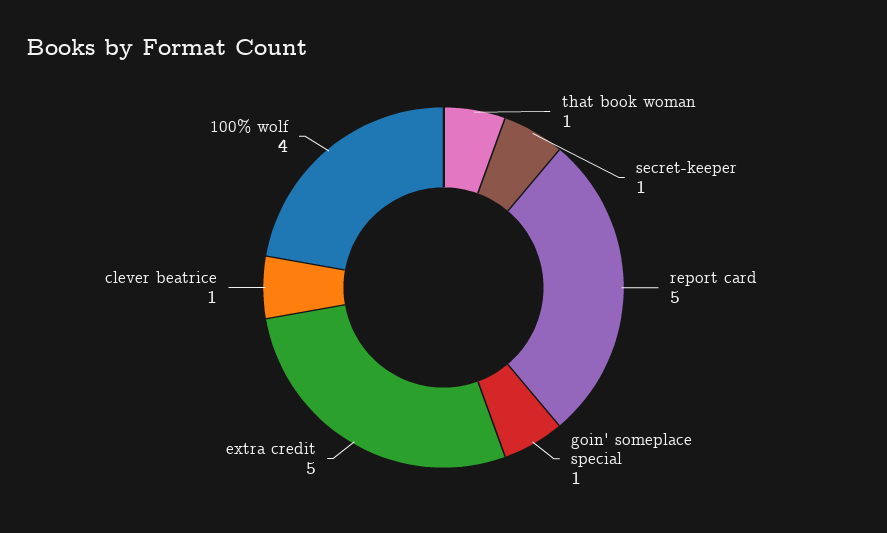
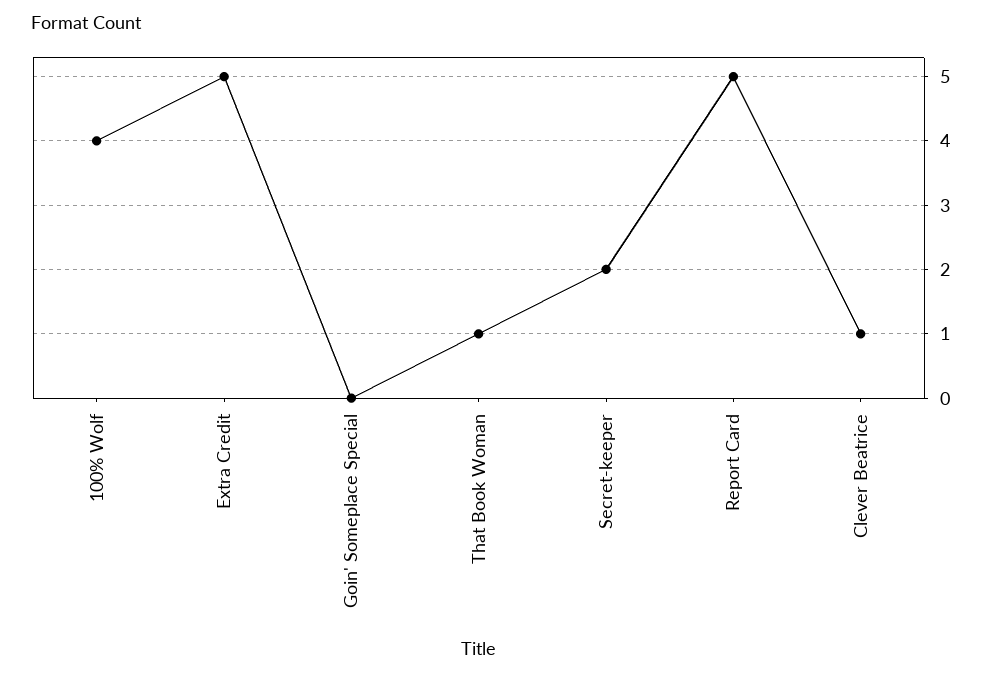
secret-keeper: 1 -> 2
goin' someplace special: 1 -> 0

